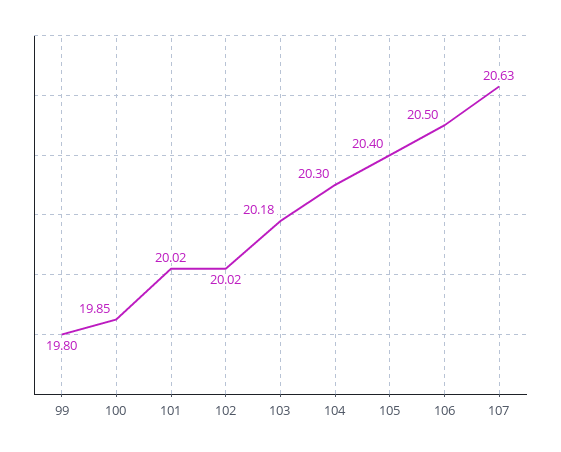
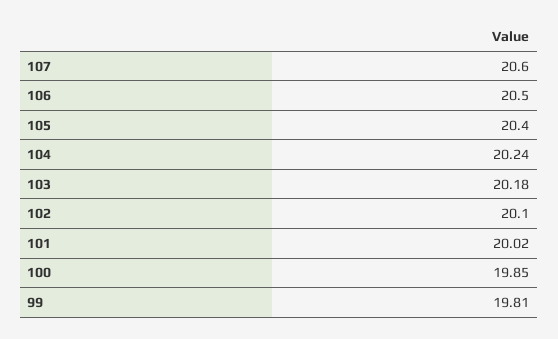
99: 19.8 -> 19.81
102: 20.02 -> 20.1
104: 20.3 -> 20.24
107: 20.63 -> 20.6

